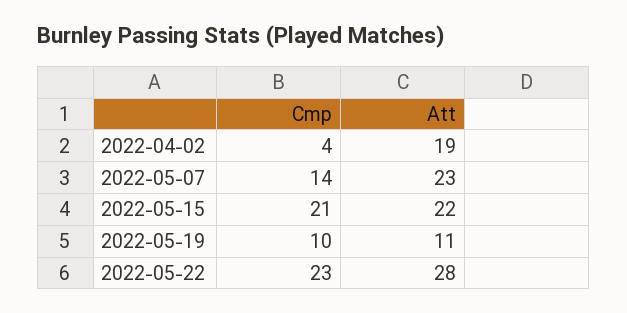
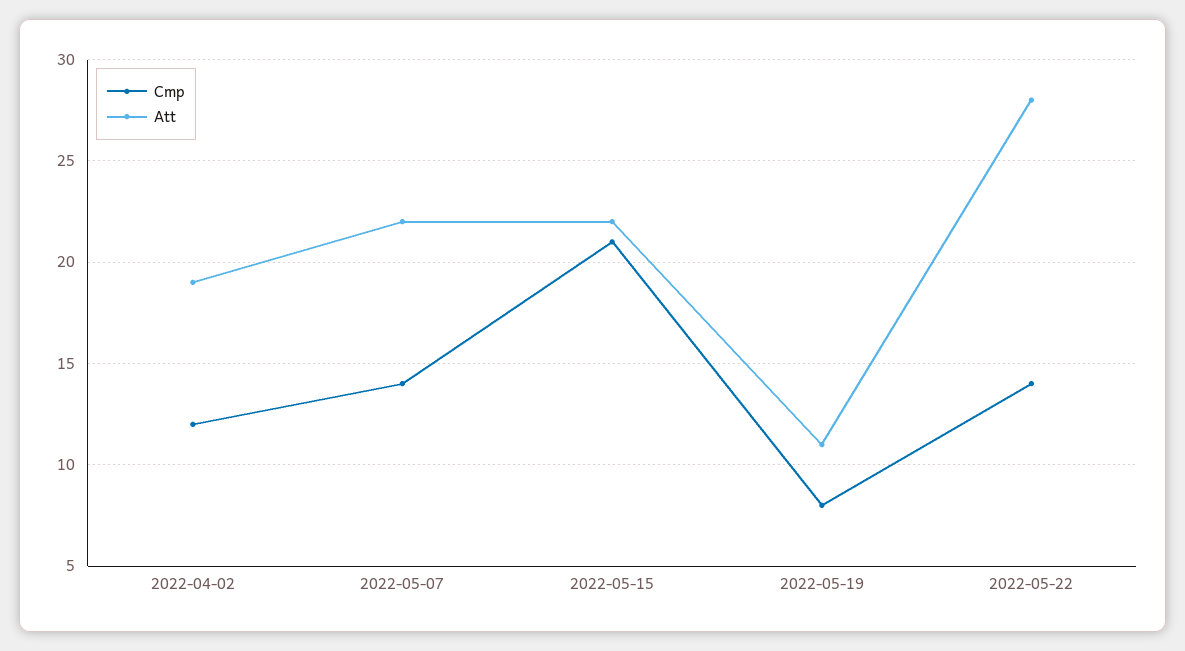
Cmp, 2022-04-02: 4 -> 12
Att, 2022-05-07: 23 -> 22
Cmp, 2022-05-19: 10 -> 8
Cmp, 2022-05-22: 23 -> 14

